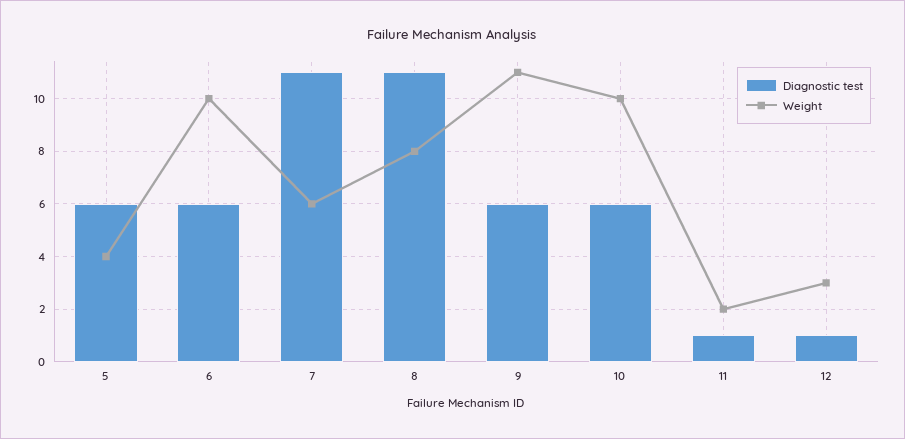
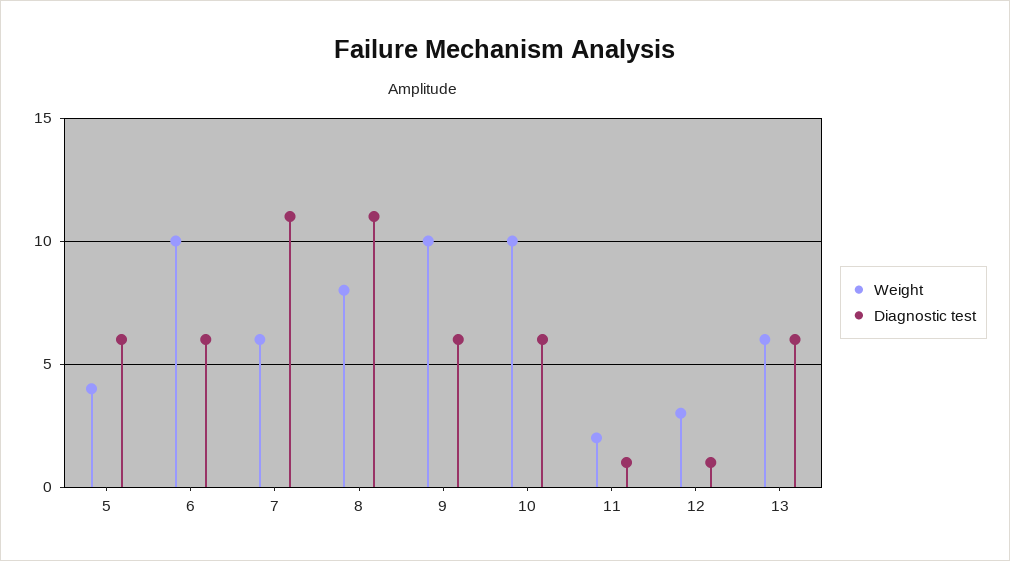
Weight, 9: 11 -> 10
Weight, 13: none -> 6
Diagnostic test, 13: none -> 6

